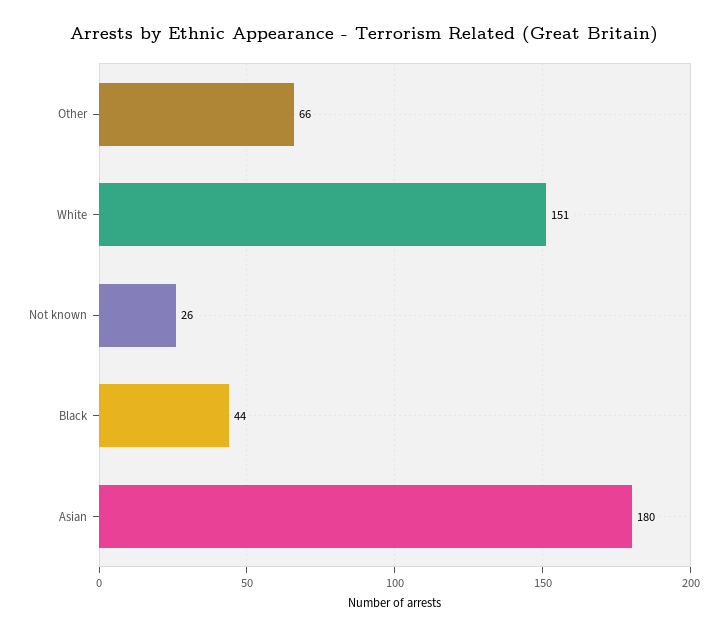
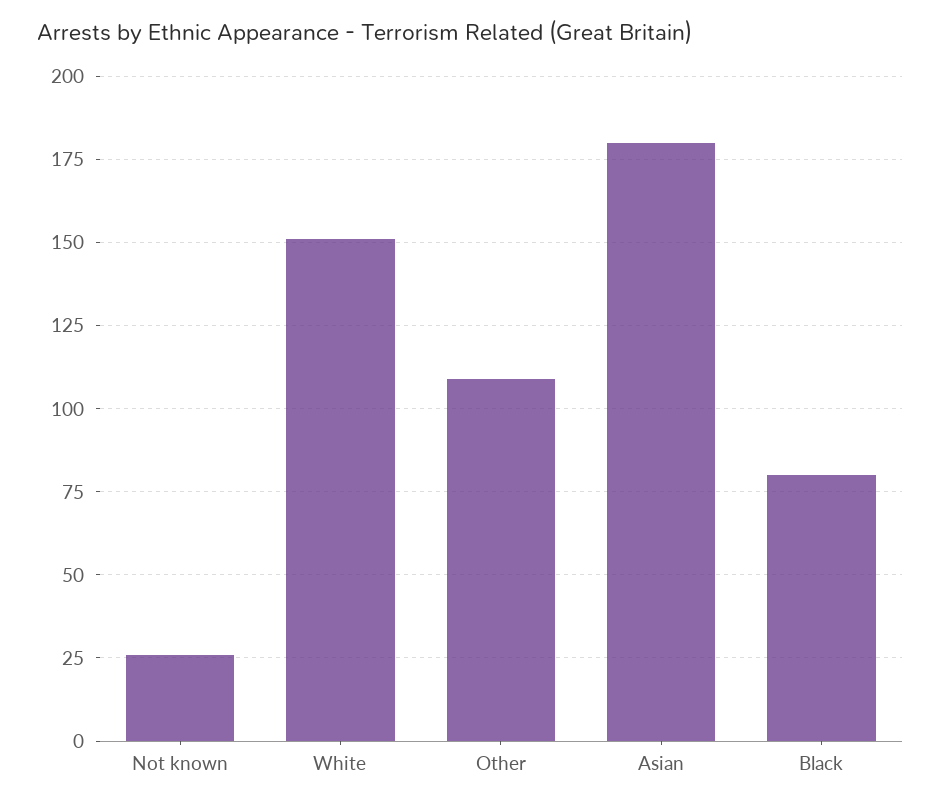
Other: 66 -> 110
Black: 44 -> 80

